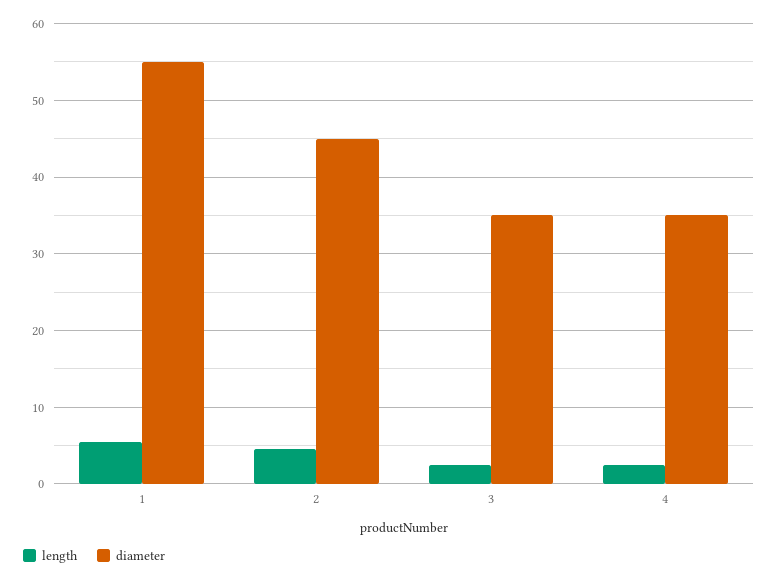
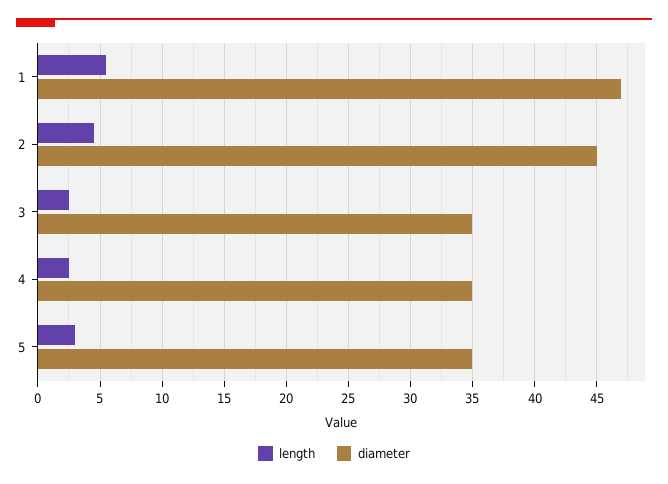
diameter, 1: 55 -> 47
length, 5: none -> 3
diameter, 5: none -> 35

